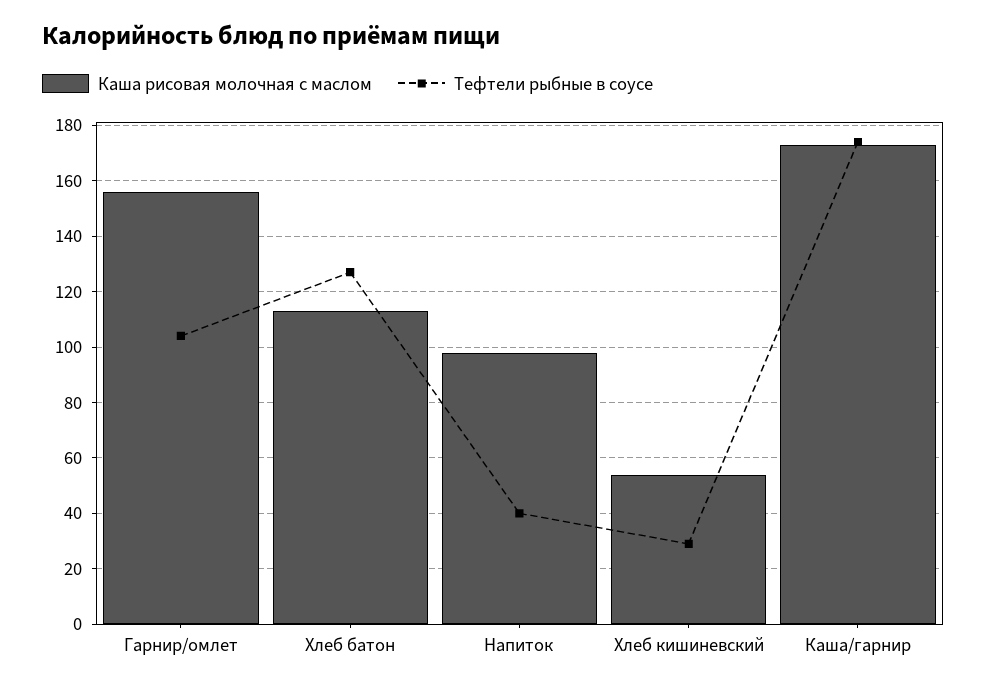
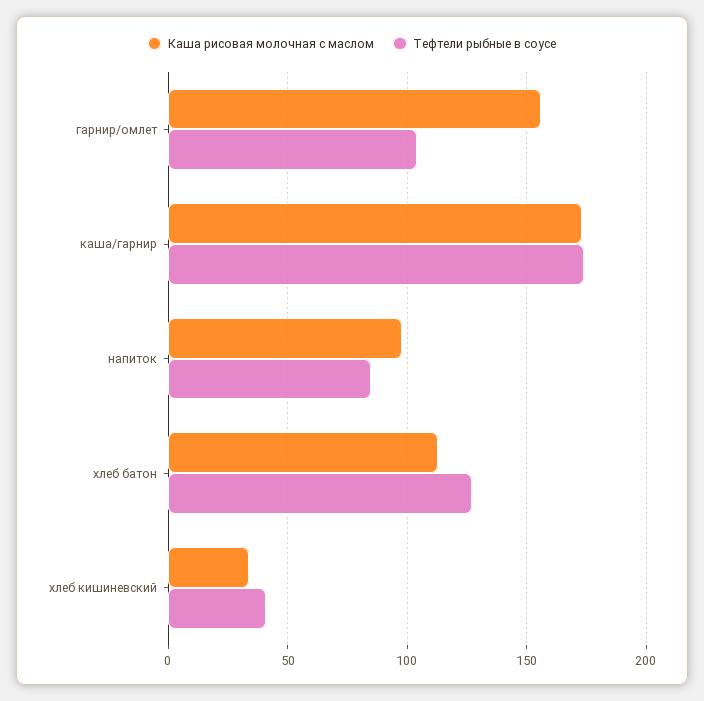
Тефтели рыбные в соусе, Напиток: 40 -> 85
Каша рисовая молочная с маслом, Хлеб кишиневский: 55 -> 35
Тефтели рыбные в соусе, Хлеб кишиневский: 30 -> 40

